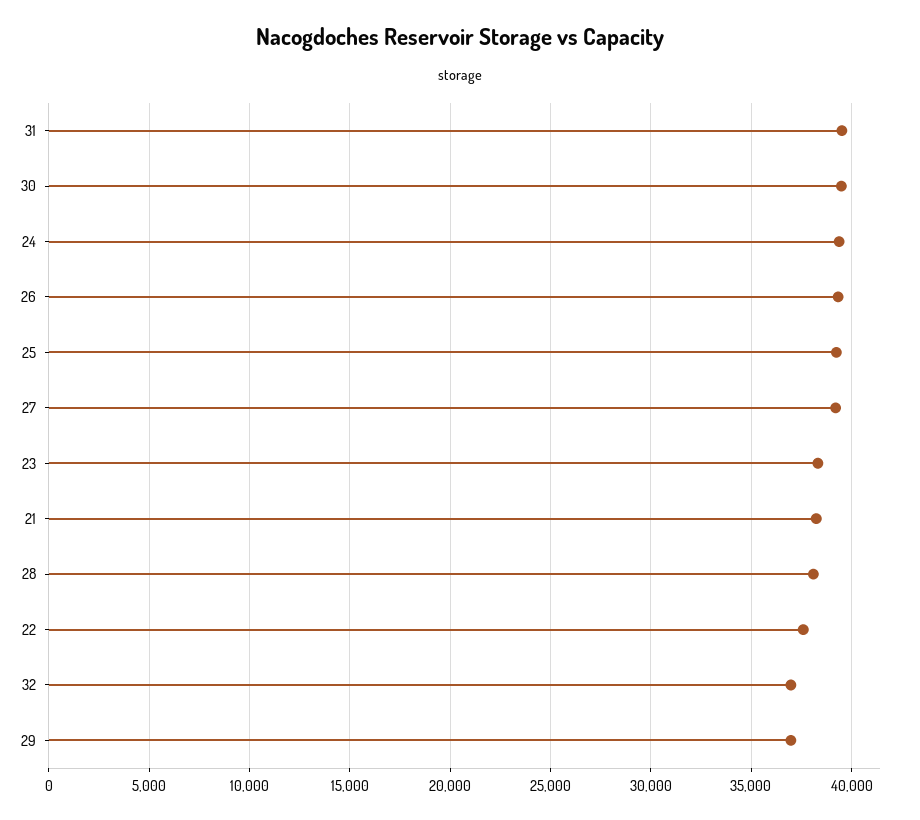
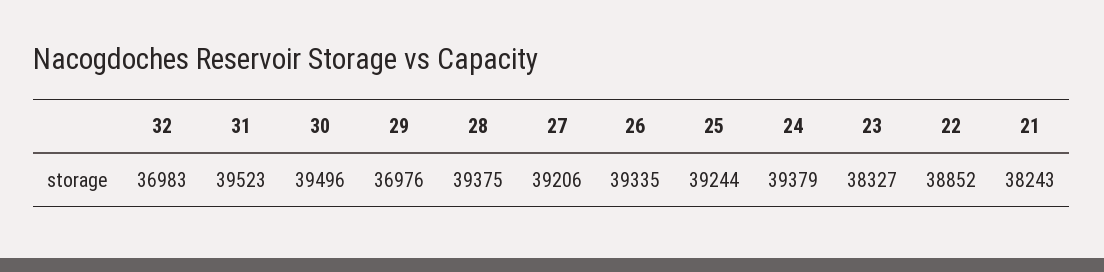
28: 38000 -> 39375
22: 37500 -> 38852

